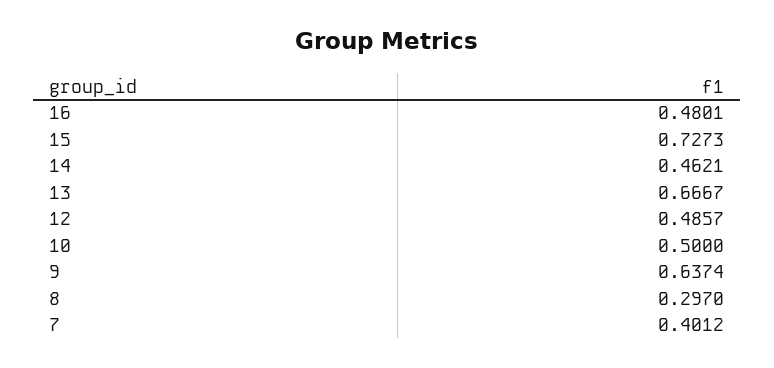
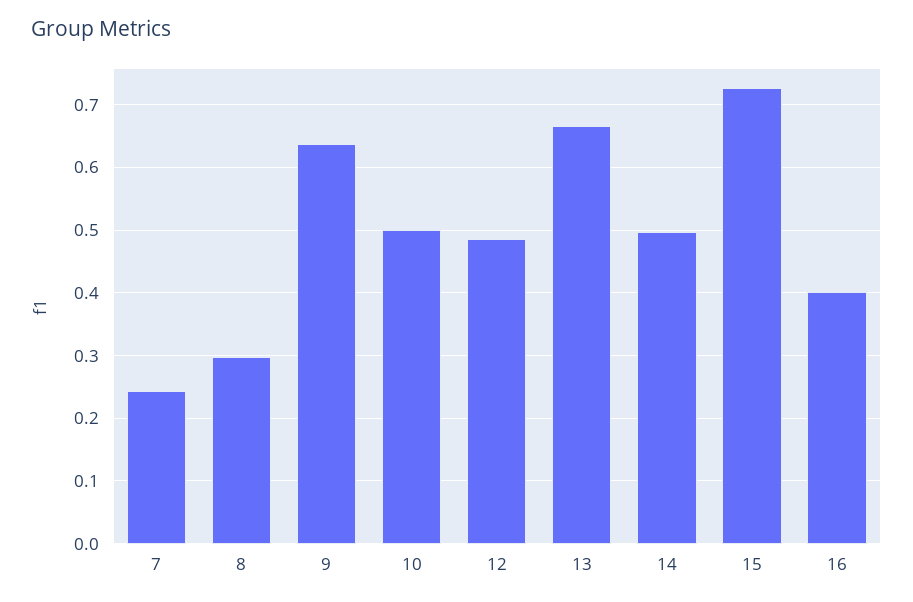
16: 0.4801 -> 0.4
14: 0.4621 -> 0.5
7: 0.4012 -> 0.24

